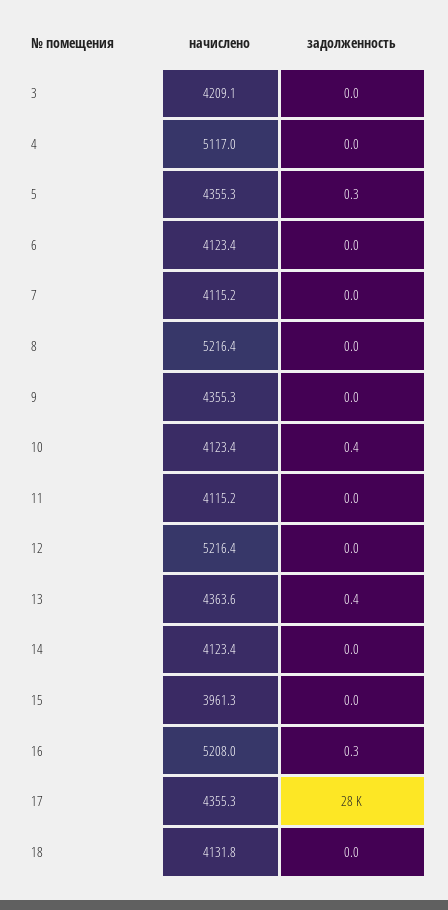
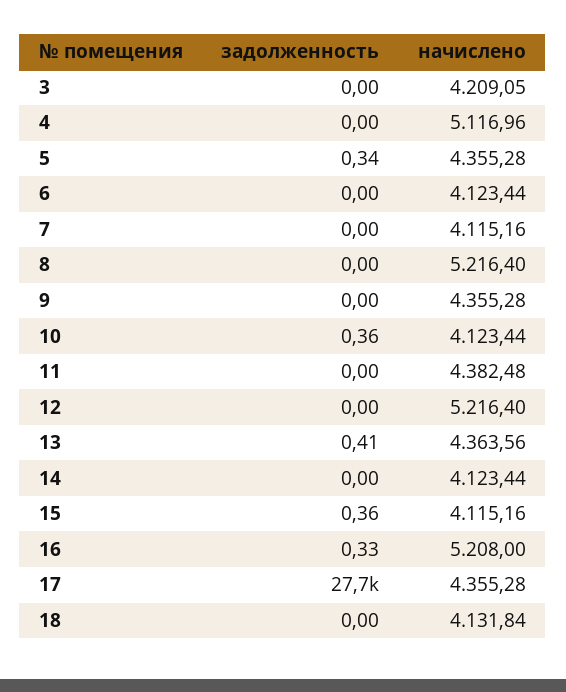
начислено, 11: 4115.2 -> 4382.48
начислено, 15: 3961.3 -> 4115.16
задолженность, 15: 0 -> 0.36

